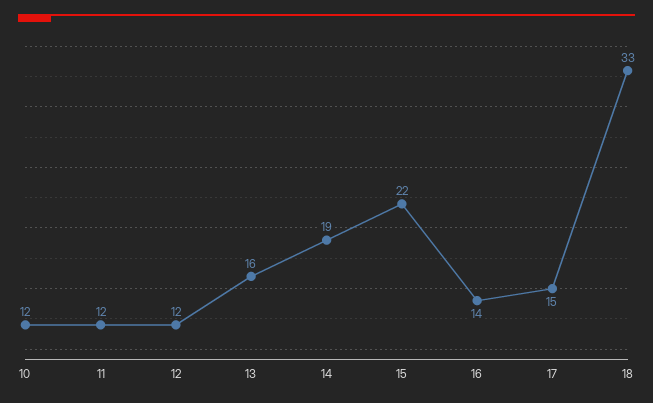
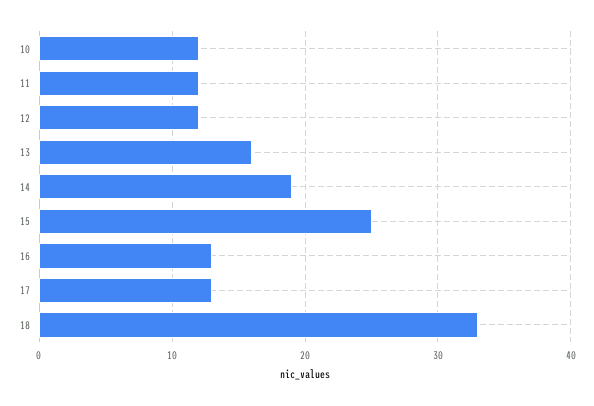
15: 22 -> 25
16: 14 -> 13
17: 15 -> 13

